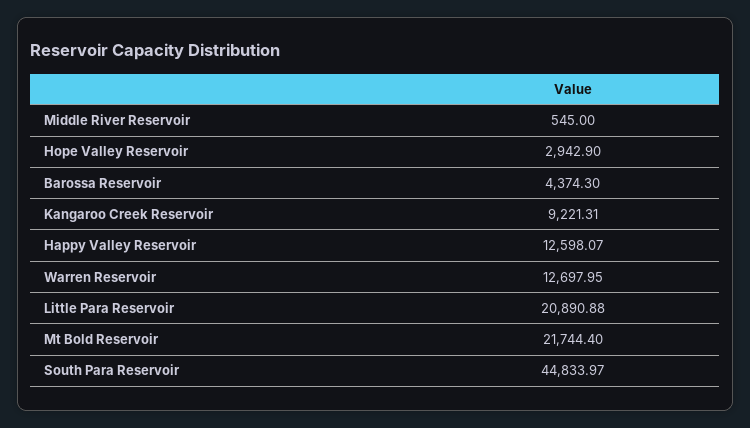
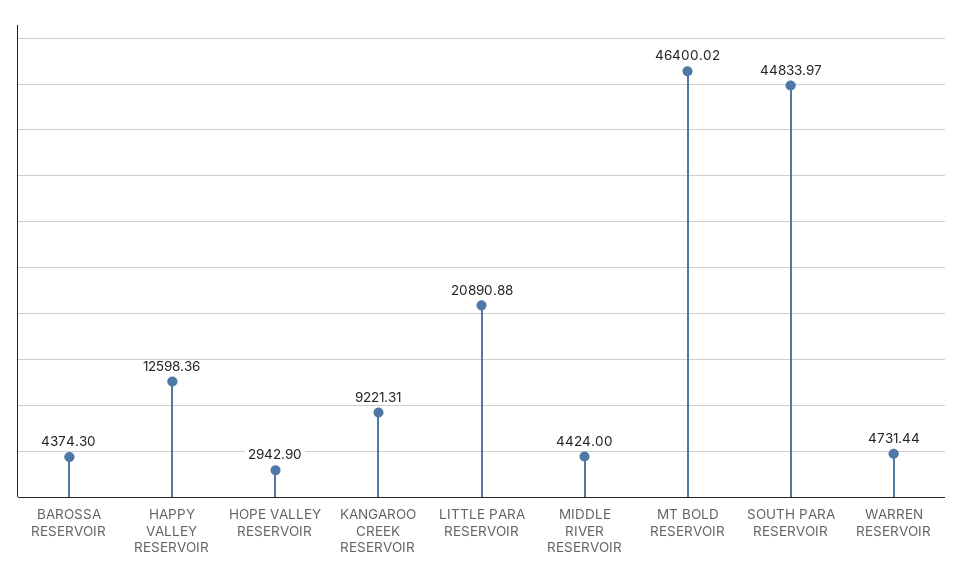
Middle River Reservoir: 545 -> 4424
Happy Valley Reservoir: 12598.07 -> 12598.36
Warren Reservoir: 12697.95 -> 4731.44
Mt Bold Reservoir: 21744.4 -> 46400.02

